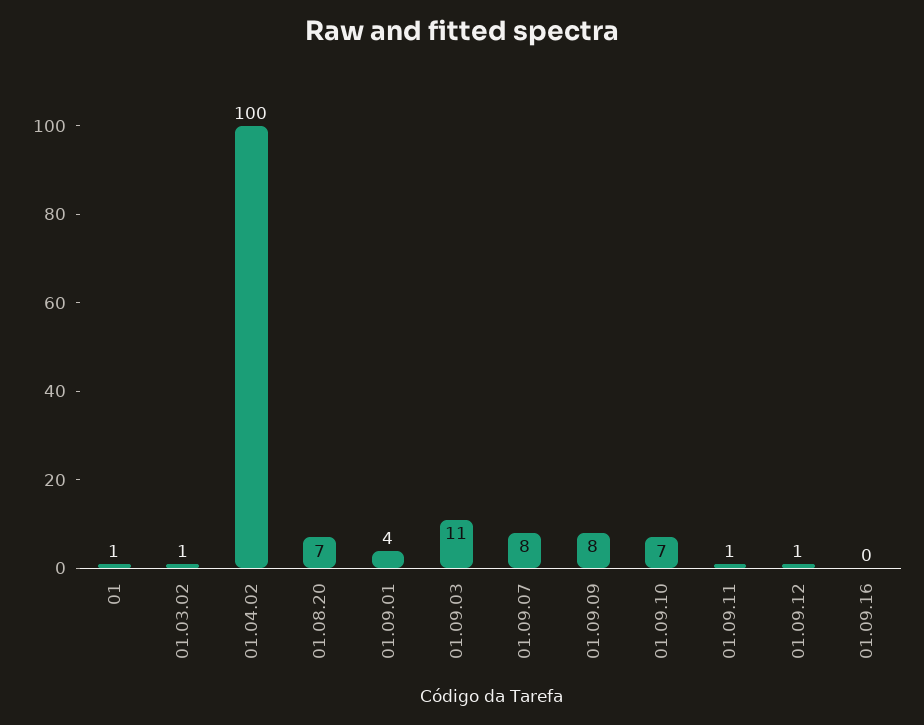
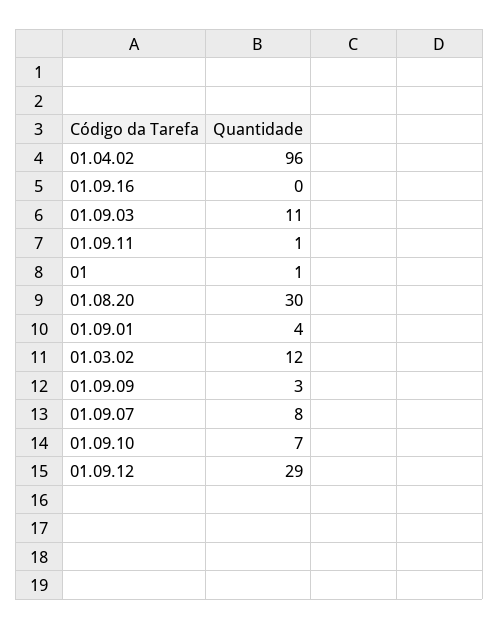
01.03.02: 1 -> 12
01.04.02: 100 -> 96
01.08.20: 7 -> 30
01.09.09: 8 -> 3
01.09.12: 1 -> 29

